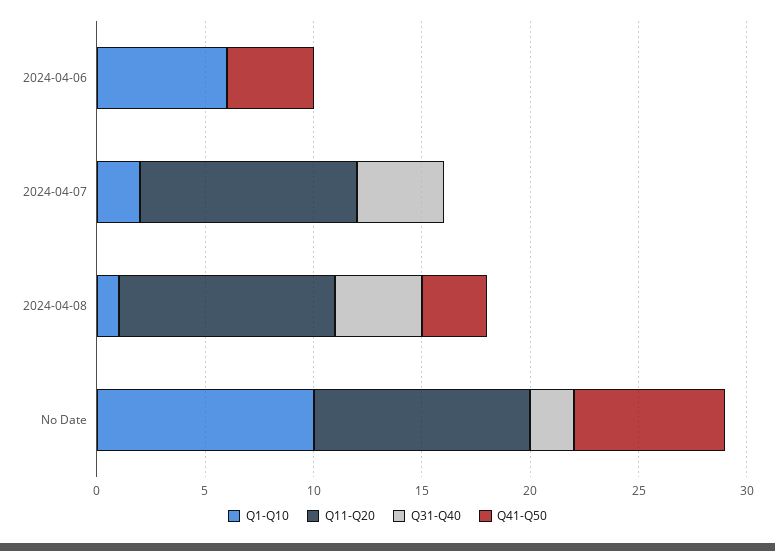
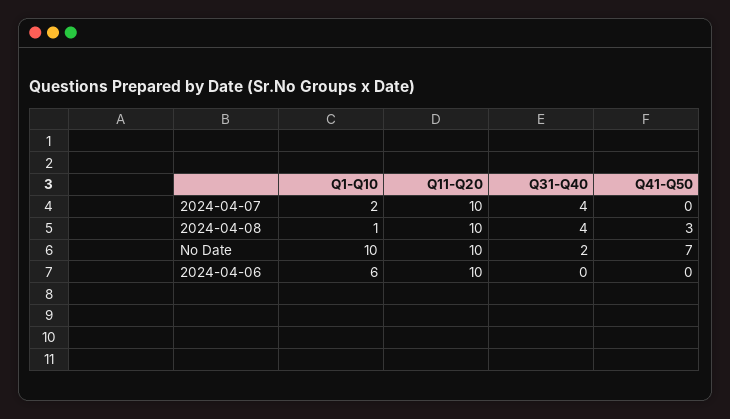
Q11-Q20, 2024-04-06: 0 -> 10
Q41-Q50, 2024-04-06: 4 -> 0

